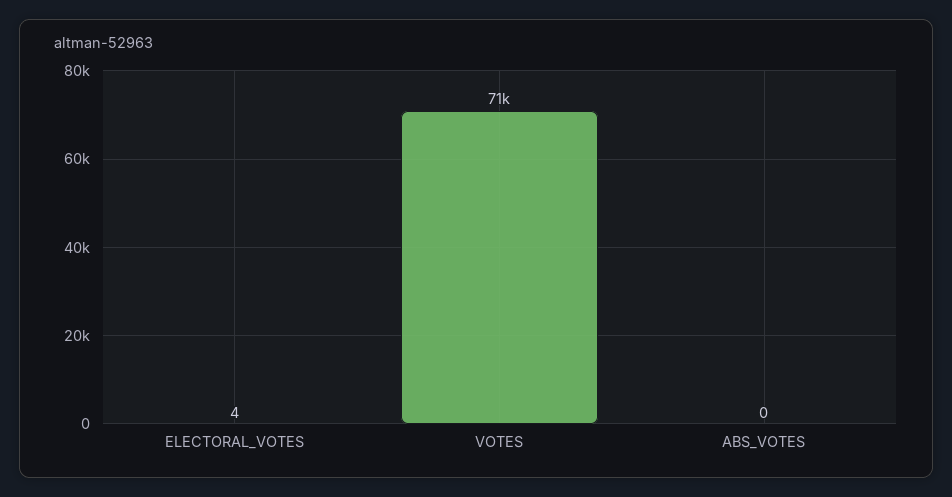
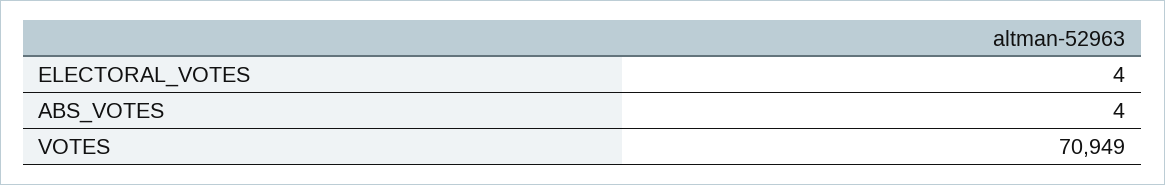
ABS_VOTES: 0 -> 4

